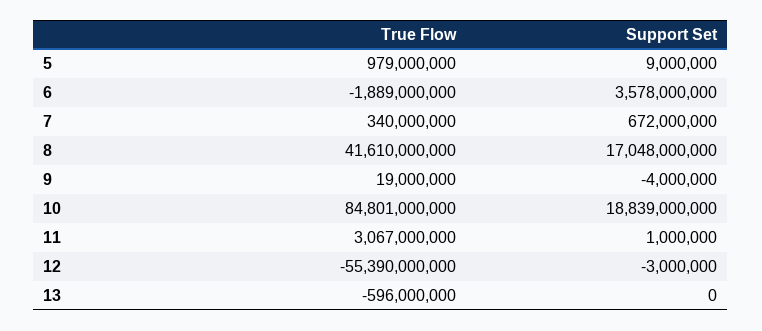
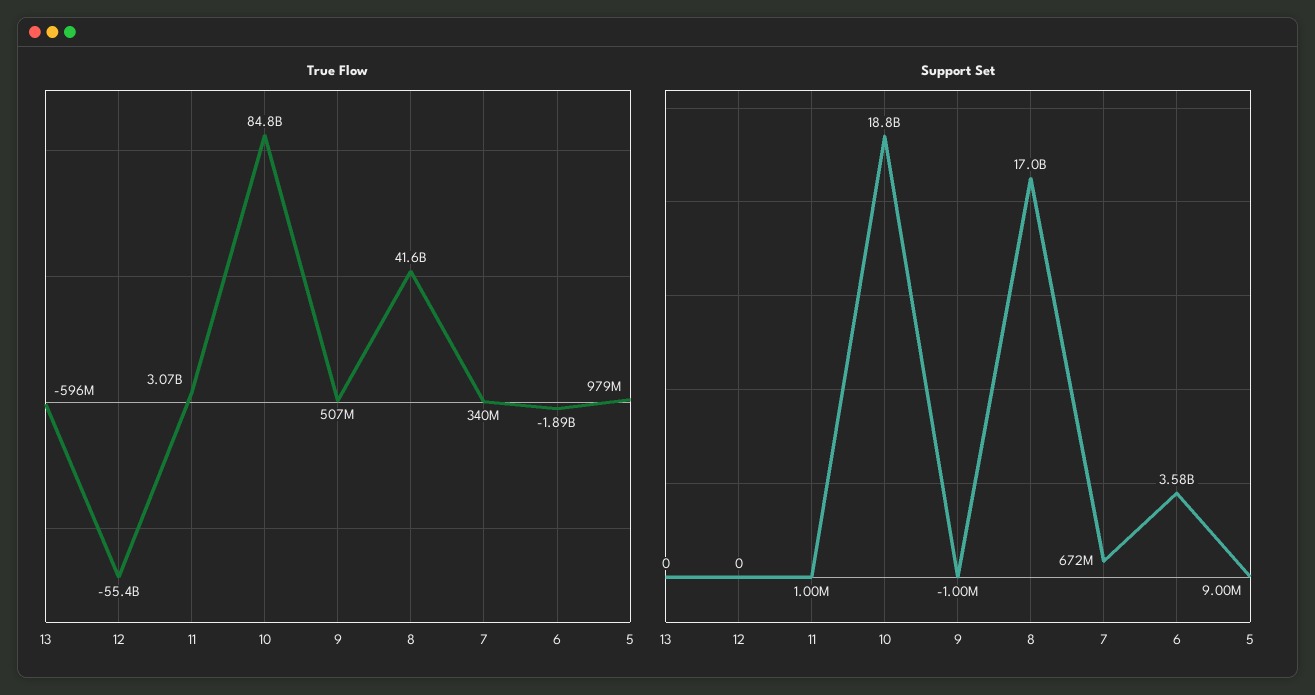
True Flow, 9: 19000000 -> 507000000
Support Set, 9: -4000000 -> -1000000
Support Set, 12: -3000000 -> 0

